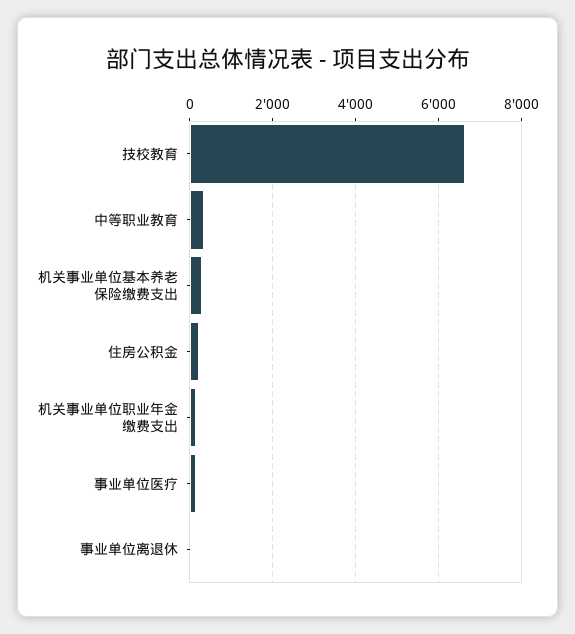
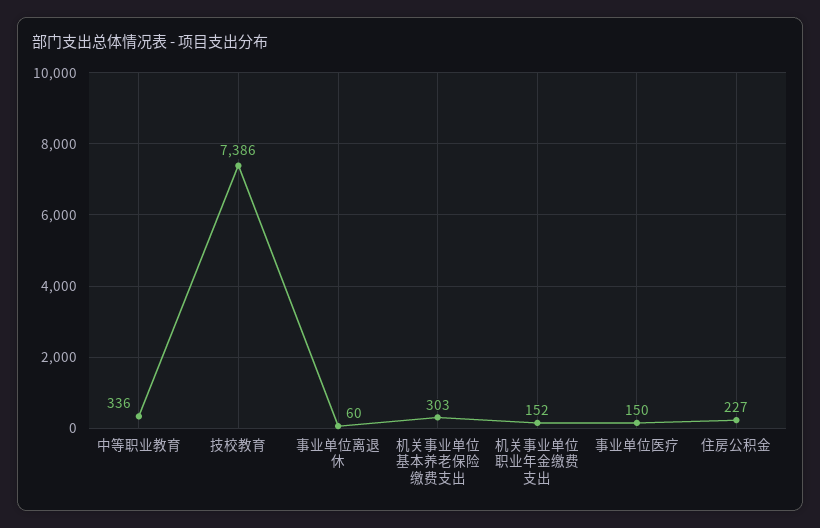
技校教育: 6600 -> 7386

